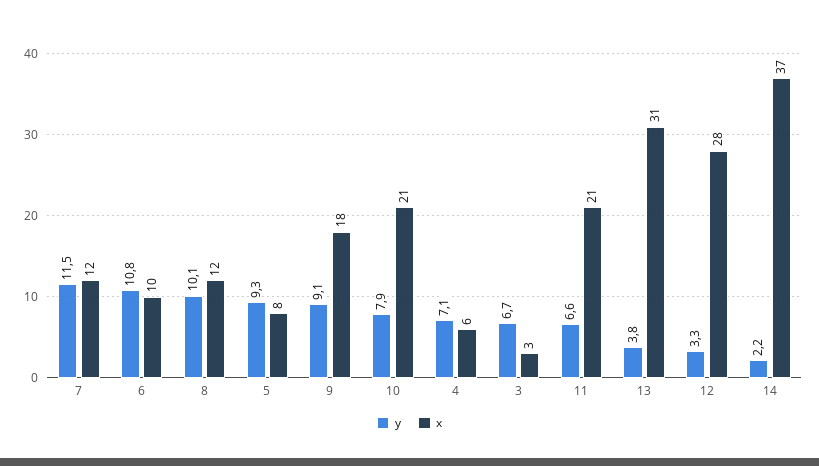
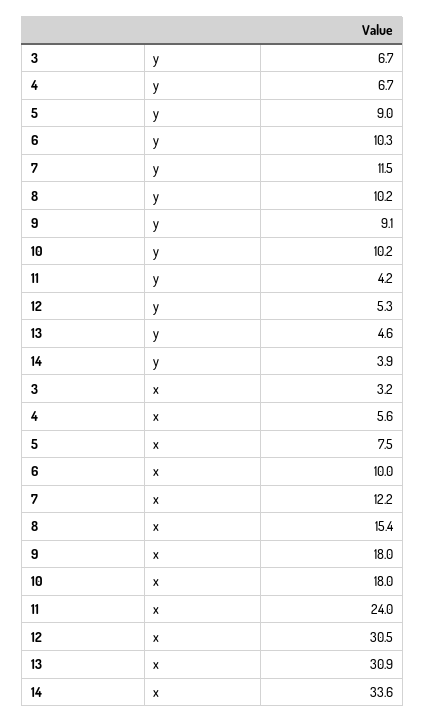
y, 6: 10.8 -> 10.3
y, 8: 10.1 -> 10.2
x, 8: 12 -> 15.4
y, 5: 9.3 -> 9
y, 10: 7.9 -> 10.2
x, 10: 21 -> 18
y, 4: 7.1 -> 6.7
y, 11: 6.6 -> 4.2
x, 11: 21 -> 24
y, 13: 3.8 -> 4.6
y, 12: 3.3 -> 5.3
x, 12: 28 -> 30.5
y, 14: 2.2 -> 3.9
x, 14: 37 -> 33.6

